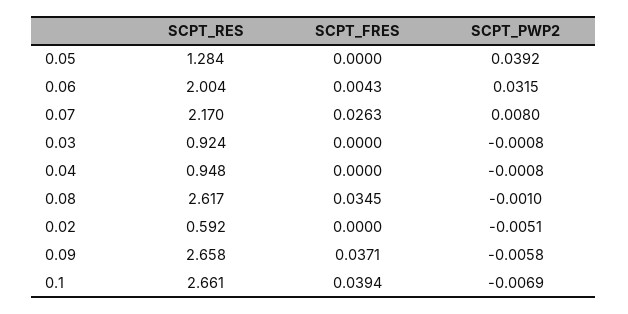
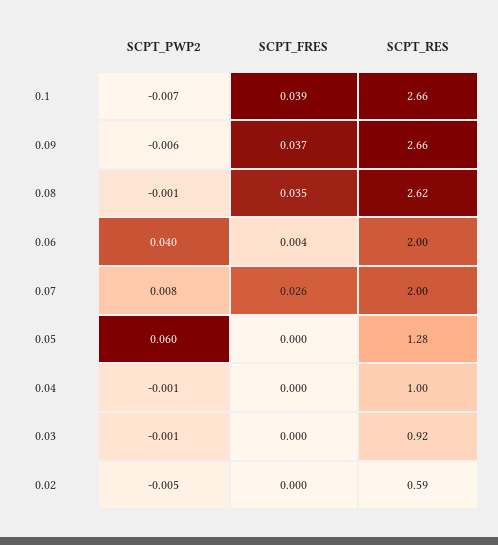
SCPT_PWP2, 0.05: 0.0392 -> 0.06
SCPT_PWP2, 0.06: 0.0315 -> 0.04
SCPT_RES, 0.07: 2.17 -> 2
SCPT_RES, 0.04: 0.948 -> 1

